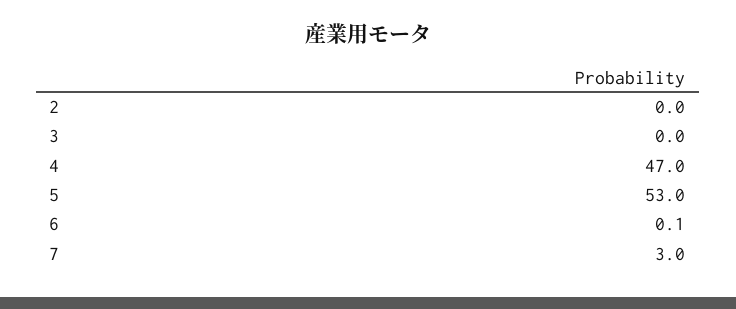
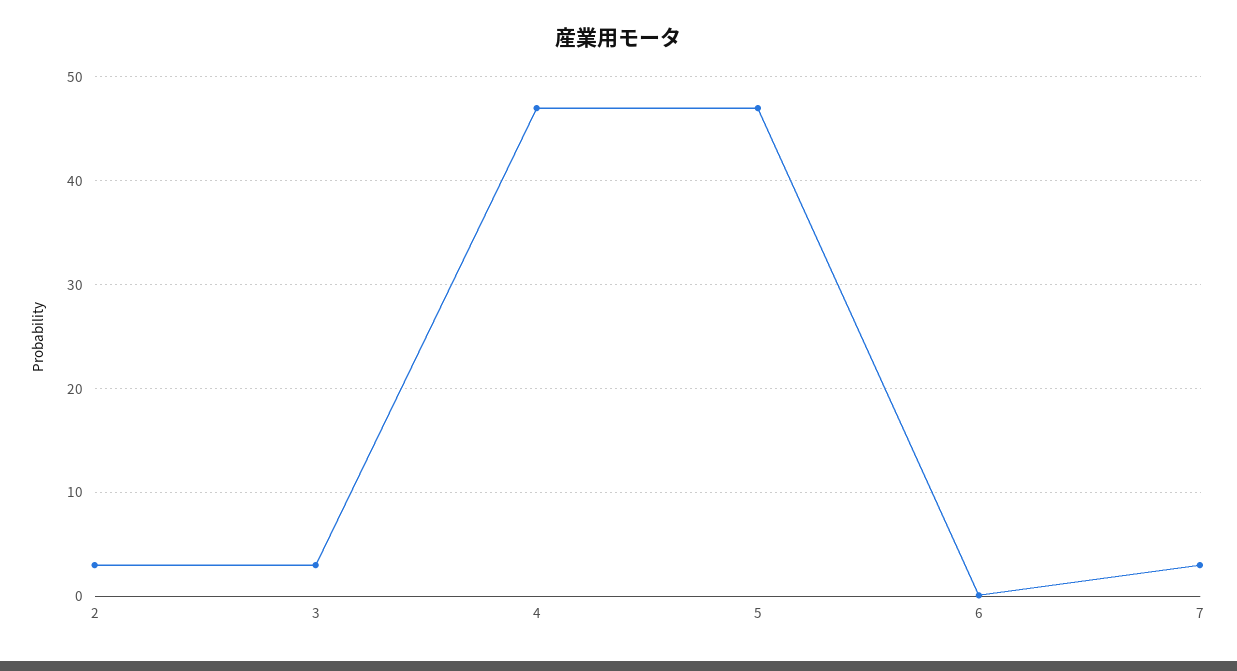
2: 0 -> 3
3: 0 -> 3
5: 53 -> 47

